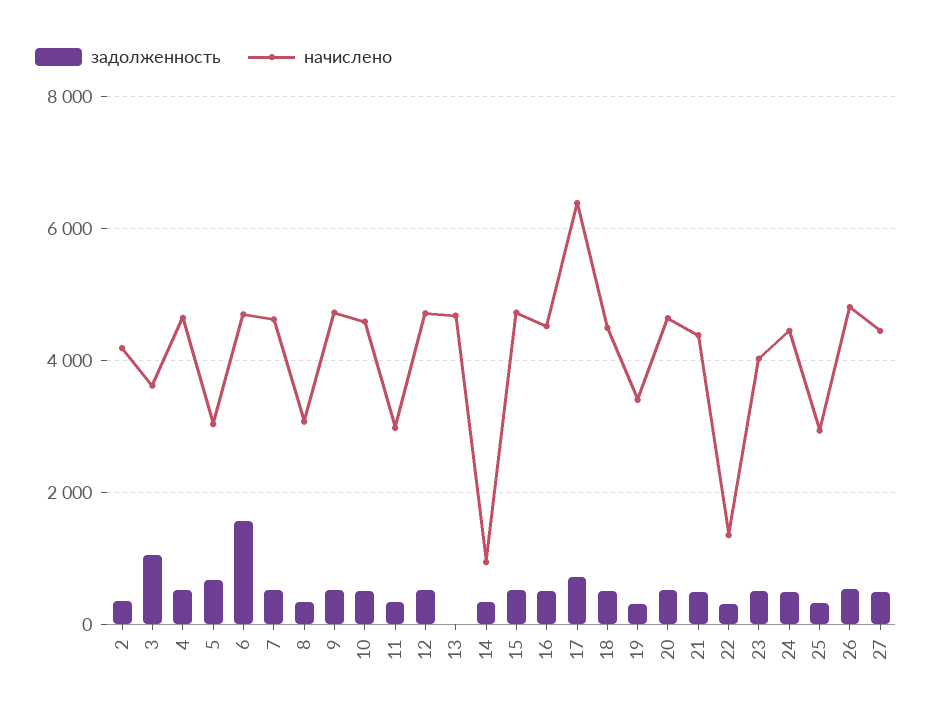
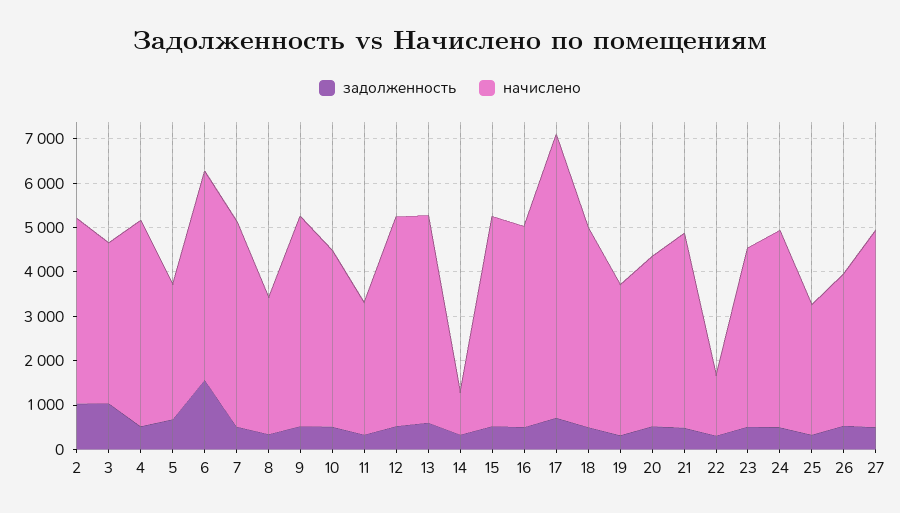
задолженность, 2: 400 -> 1000
начислено, 10: 4600 -> 4000
задолженность, 13: 0 -> 600
начислено, 20: 4600 -> 3800
начислено, 26: 4800 -> 3400

